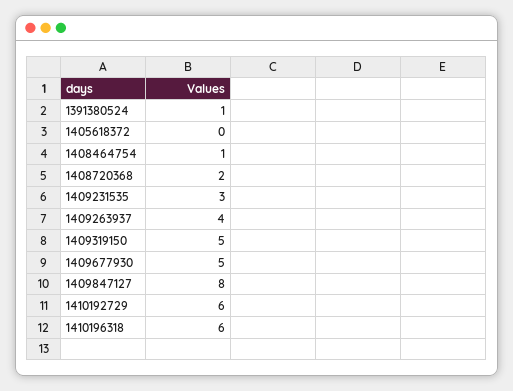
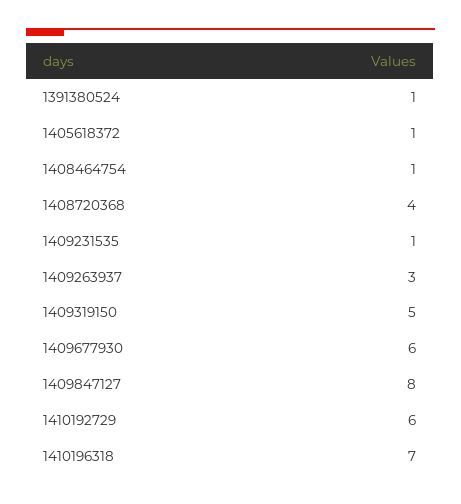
1405618372: 0 -> 1
1408720368: 2 -> 4
1409231535: 3 -> 1
1409263937: 4 -> 3
1409677930: 5 -> 6
1410196318: 6 -> 7

